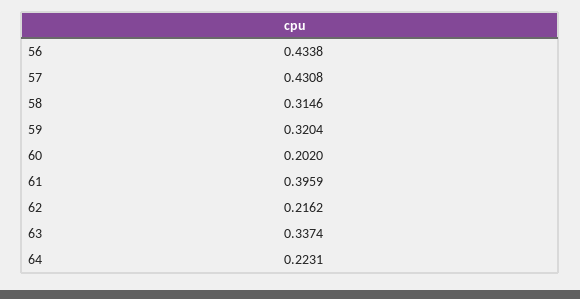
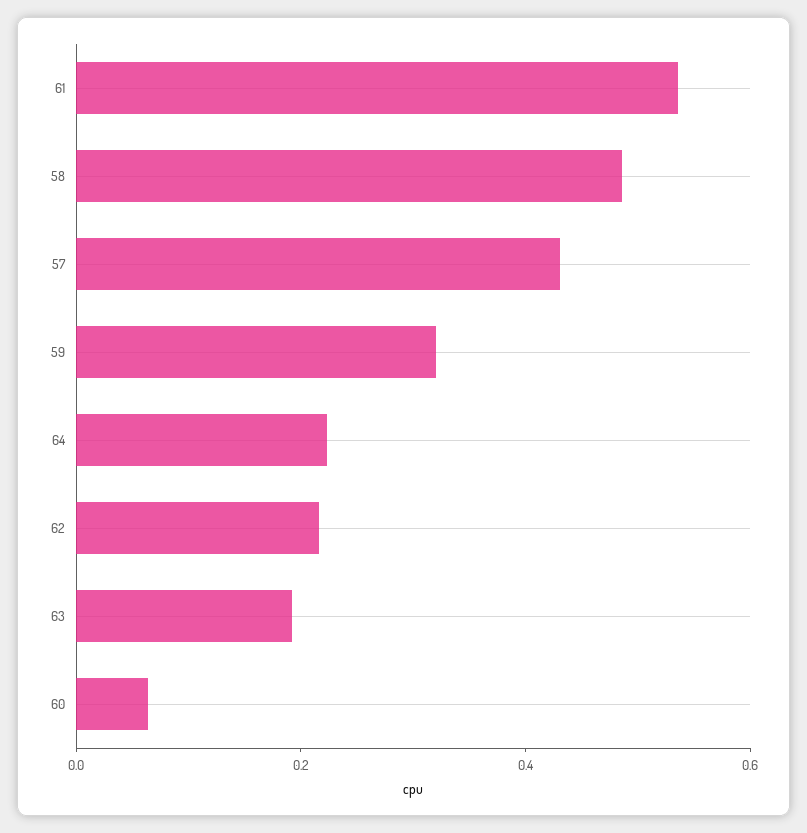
56: 0.4338 -> none
58: 0.3146 -> 0.5
60: 0.202 -> 0.05
61: 0.3959 -> 0.55
63: 0.3374 -> 0.2

